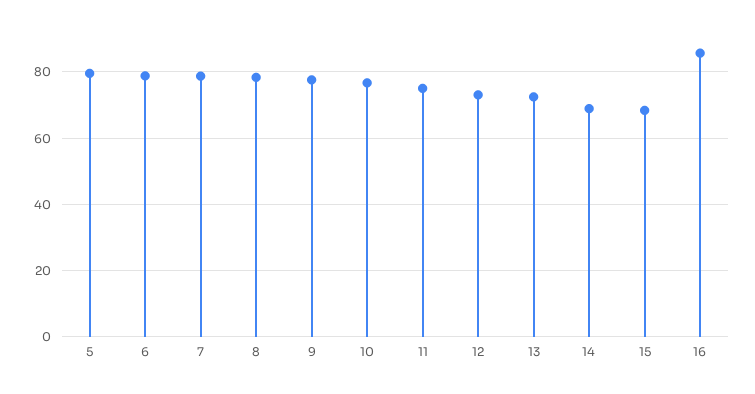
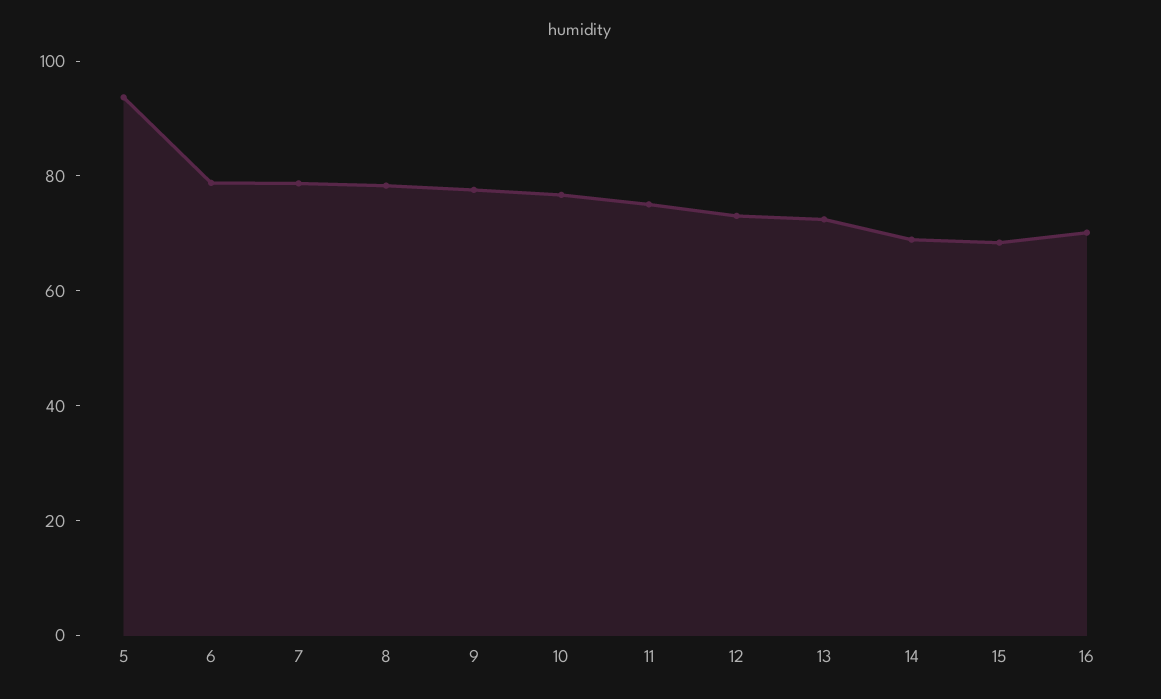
5: 80 -> 95
16: 86 -> 70

